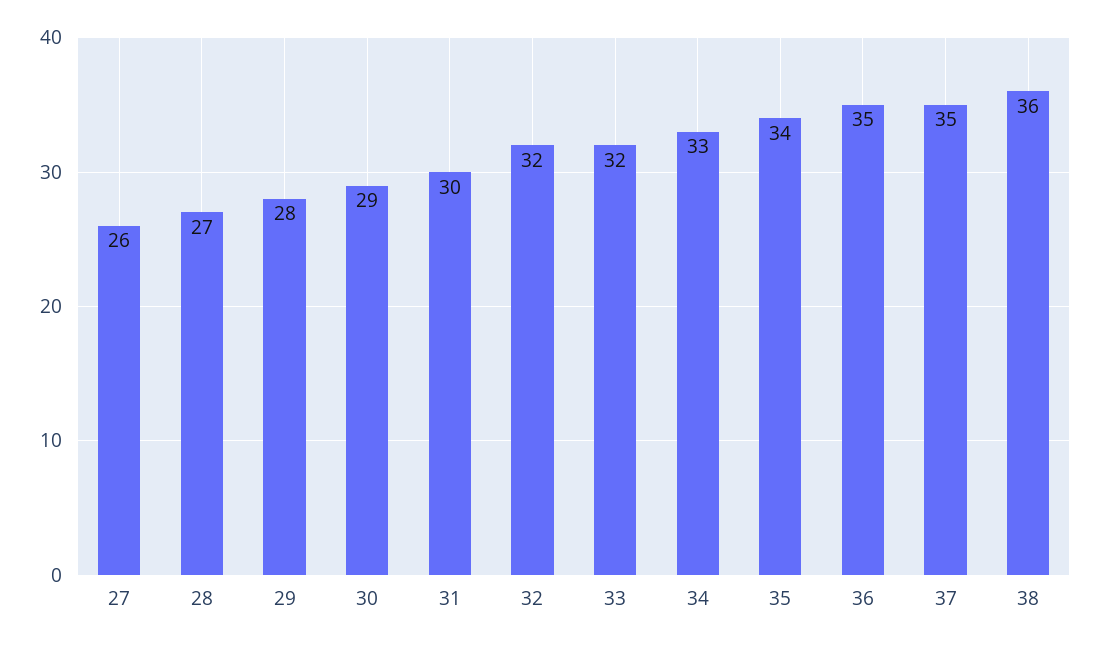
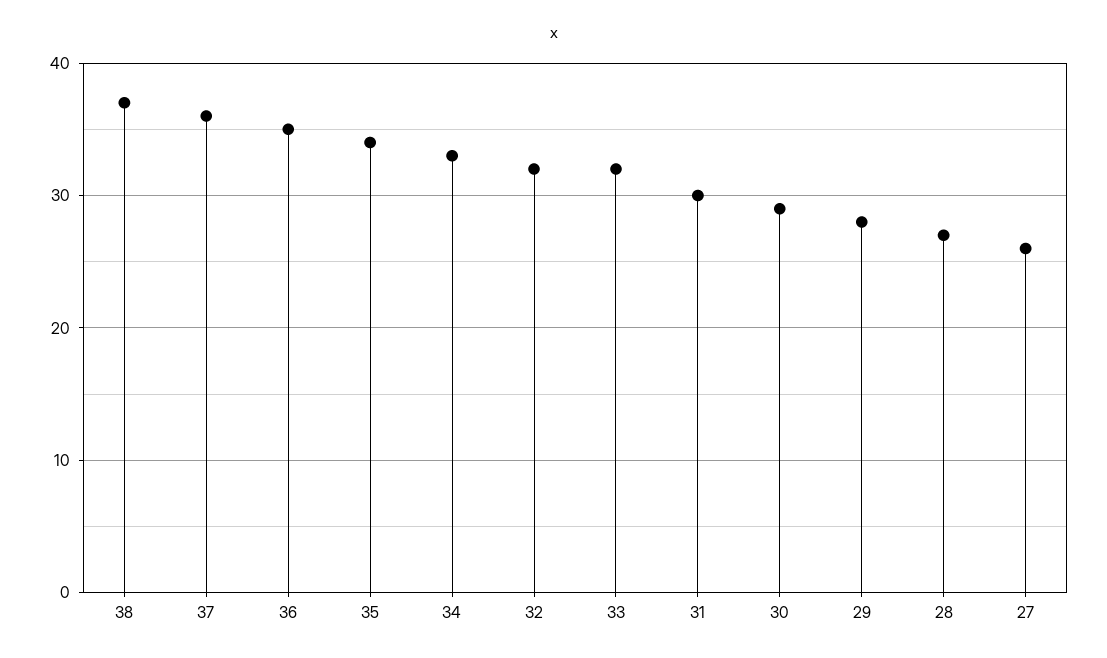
37: 35 -> 36
38: 36 -> 37

